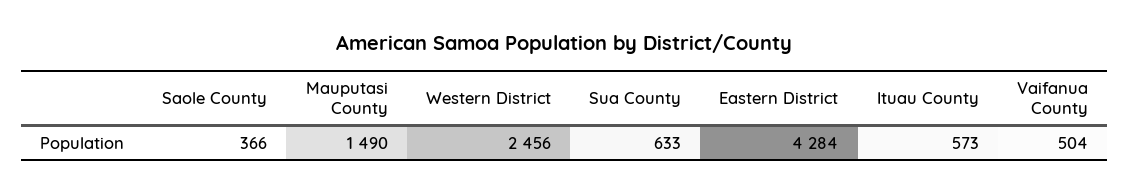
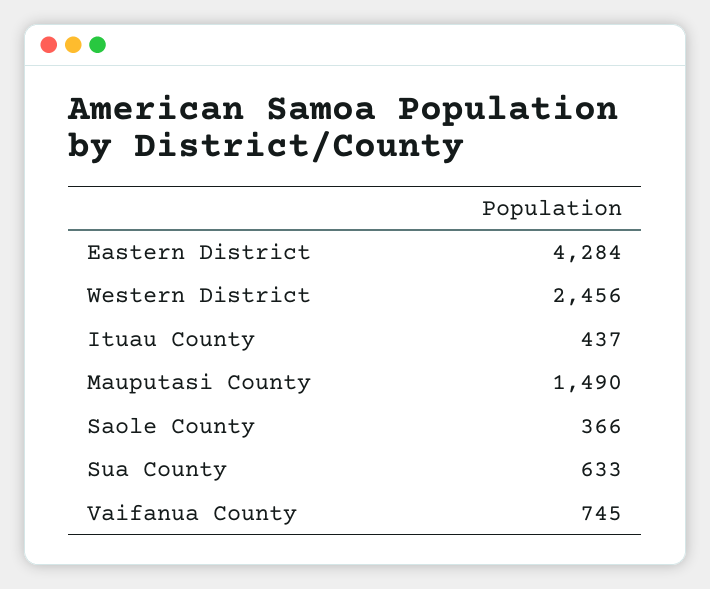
Ituau County: 573 -> 437
Vaifanua County: 504 -> 745

